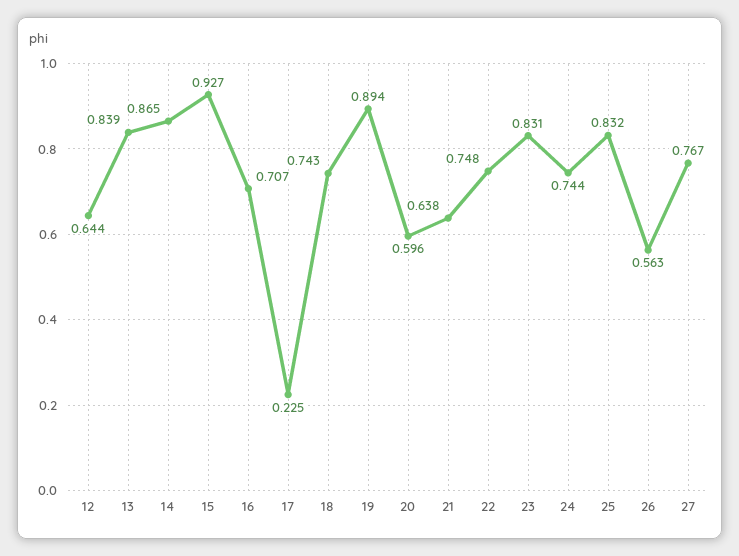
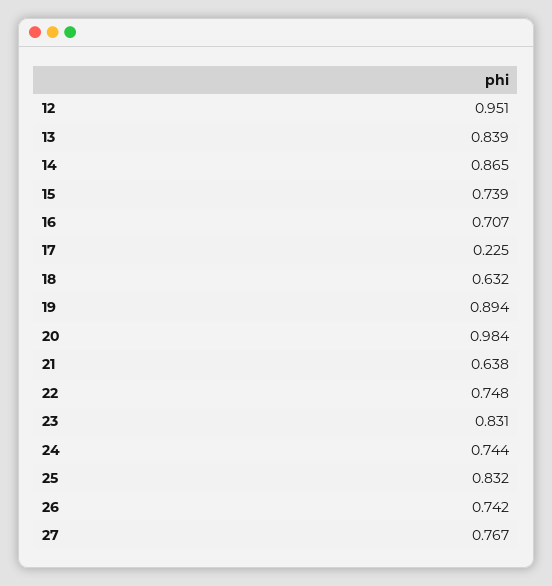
12: 0.644 -> 0.951
15: 0.927 -> 0.739
18: 0.743 -> 0.632
20: 0.596 -> 0.984
26: 0.563 -> 0.742

